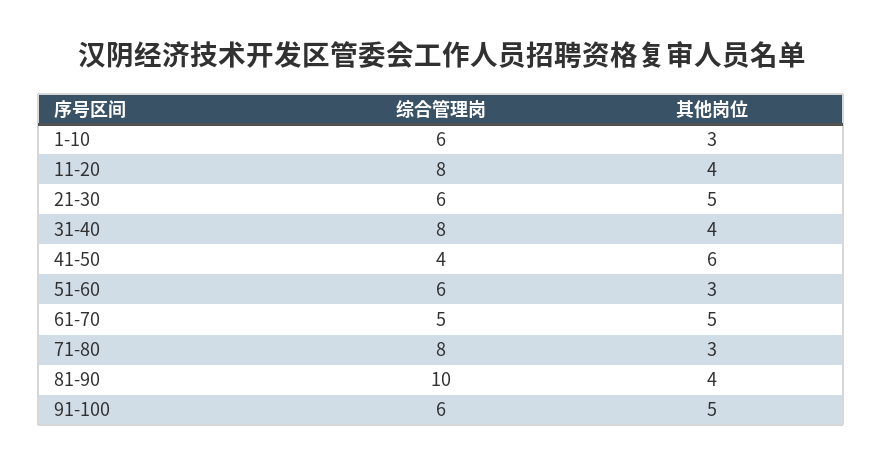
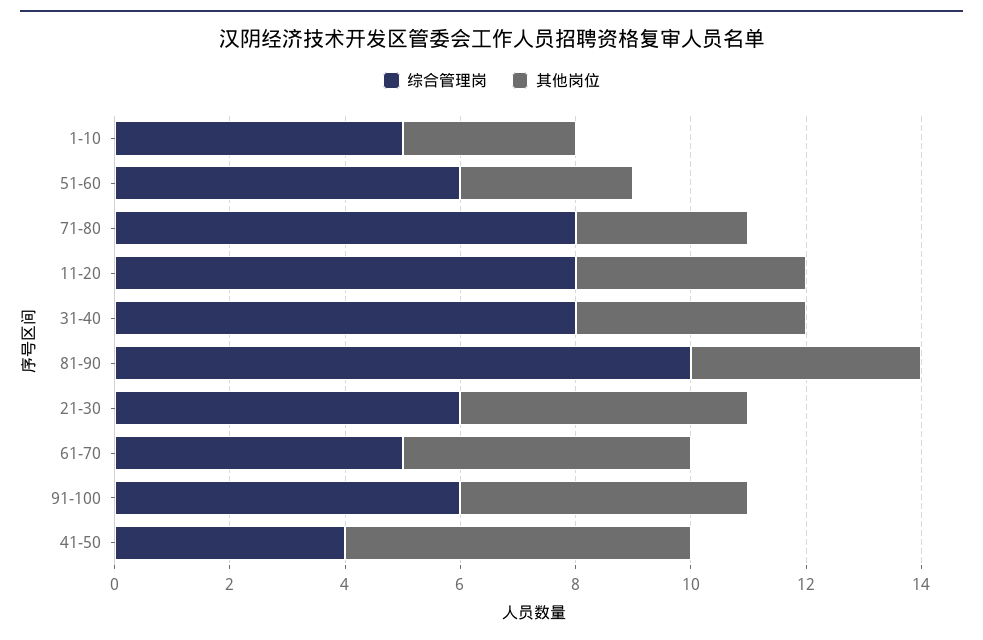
综合管理岗, 1-10: 6 -> 5

